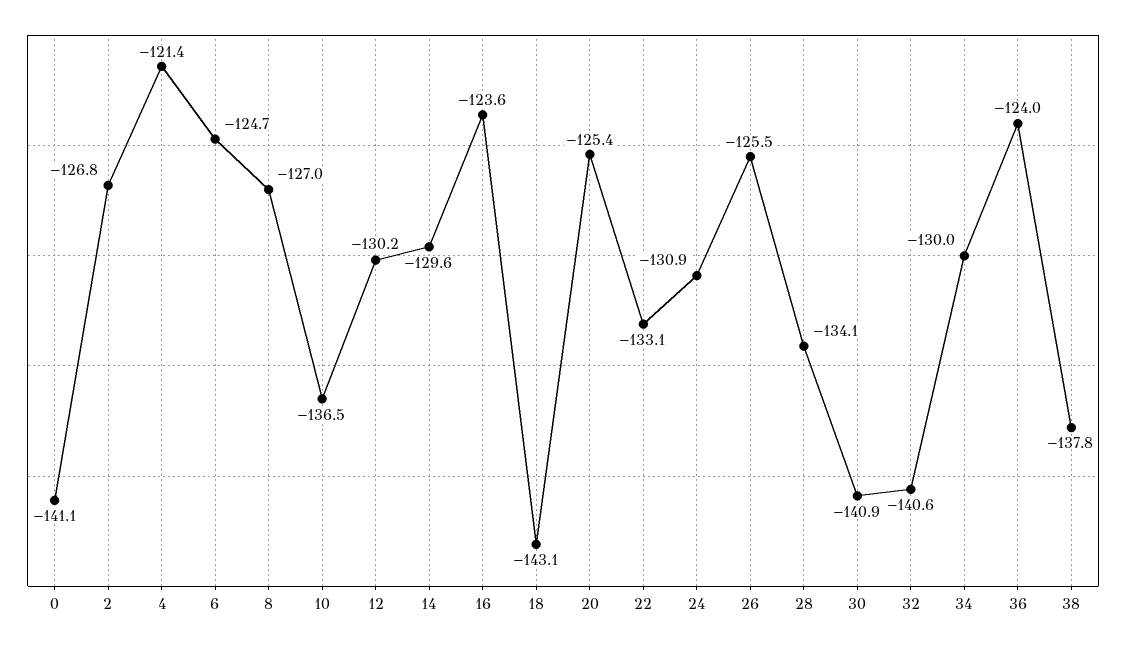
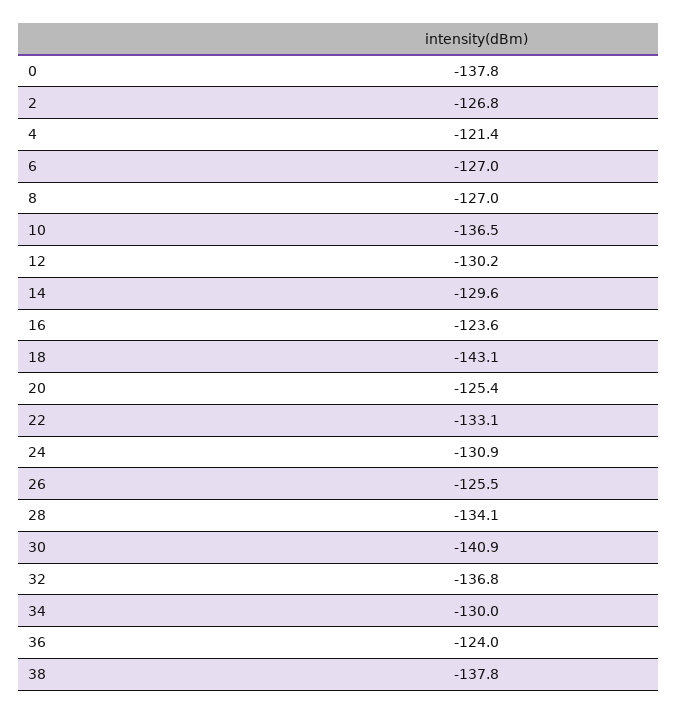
0: -141.1 -> -137.8
6: -124.7 -> -127
32: -140.6 -> -136.8

